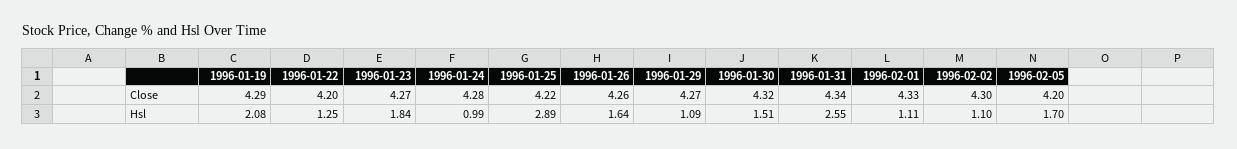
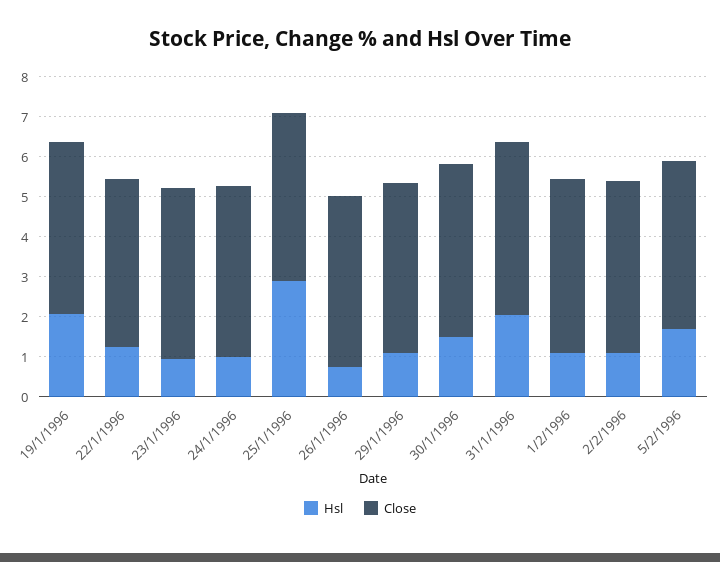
Hsl, 1996-01-23: 1.84 -> 1
Hsl, 1996-01-26: 1.64 -> 0.8
Hsl, 1996-01-31: 2.55 -> 2

